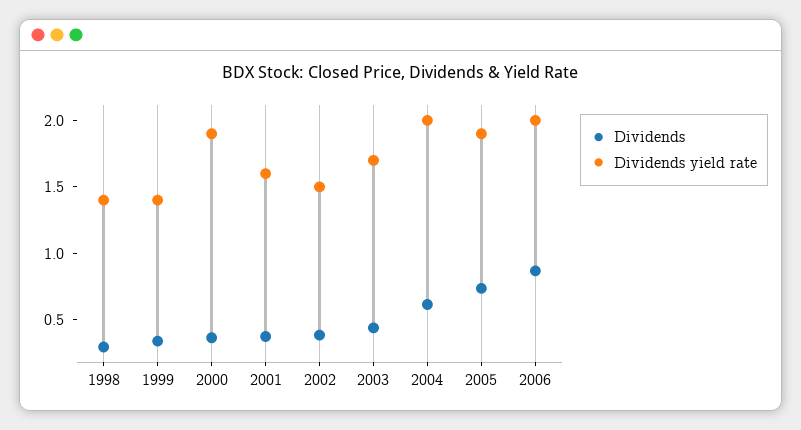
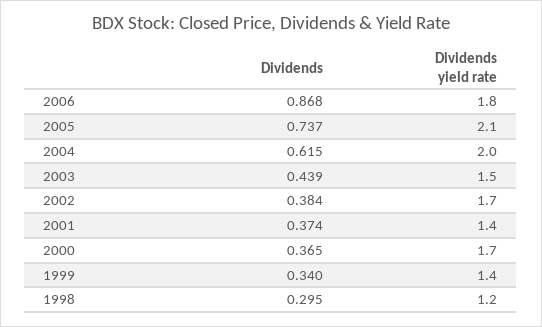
Dividends yield rate, 1998: 1.4 -> 1.2
Dividends yield rate, 2000: 1.9 -> 1.7
Dividends yield rate, 2001: 1.6 -> 1.4
Dividends yield rate, 2002: 1.5 -> 1.7
Dividends yield rate, 2003: 1.7 -> 1.5
Dividends yield rate, 2005: 1.9 -> 2.1
Dividends yield rate, 2006: 2 -> 1.8

